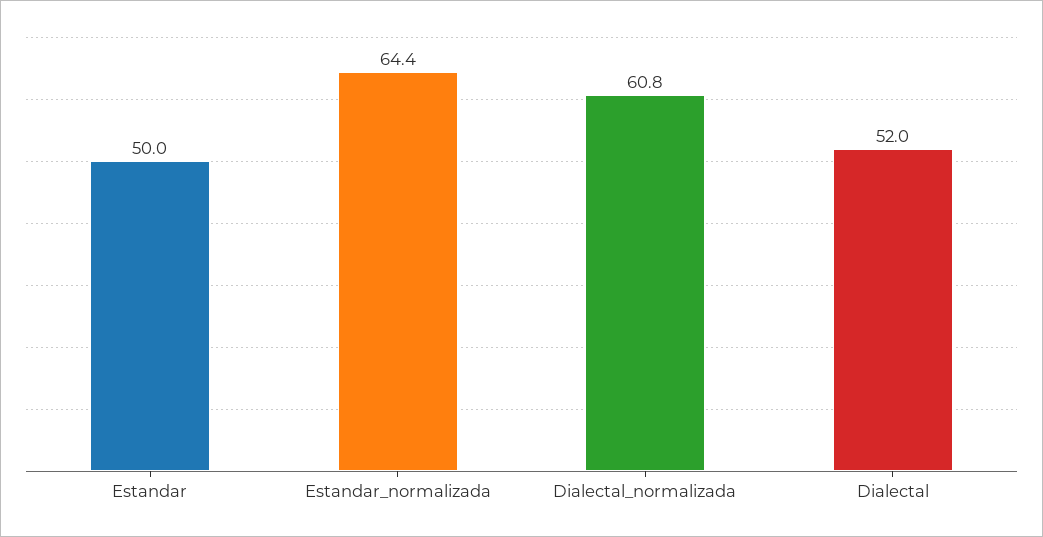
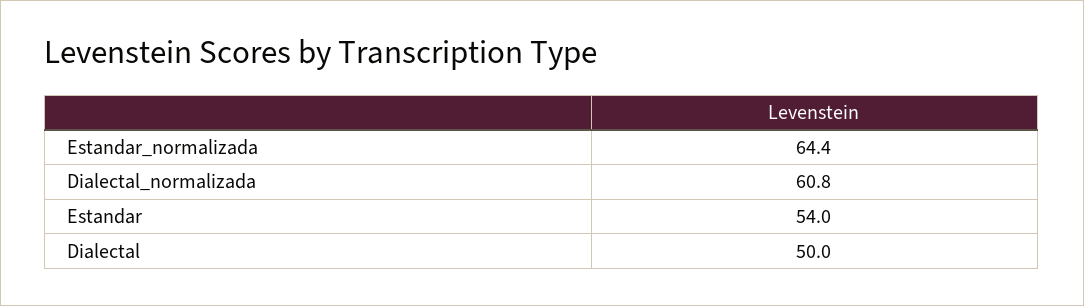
Estandar: 50 -> 54
Dialectal: 52 -> 50

